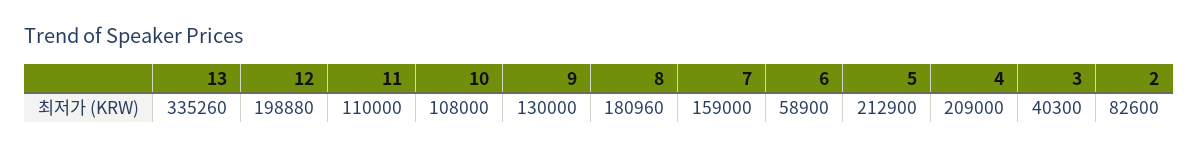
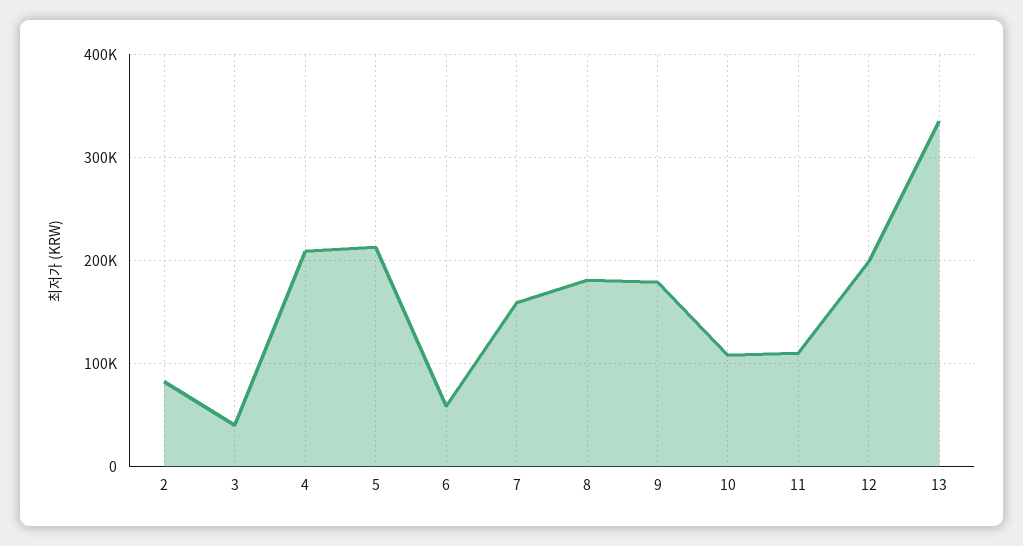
9: 130000 -> 180000

